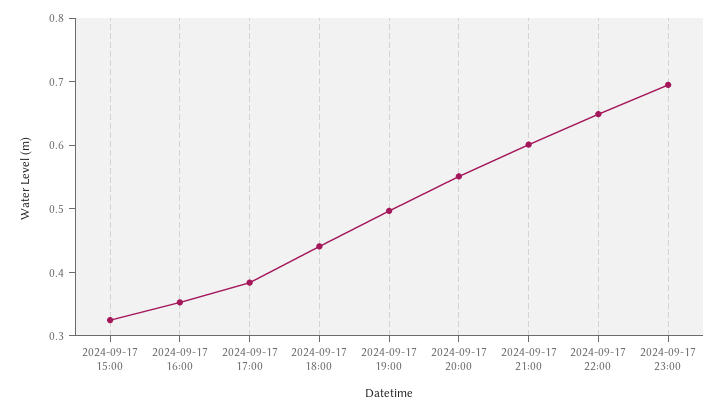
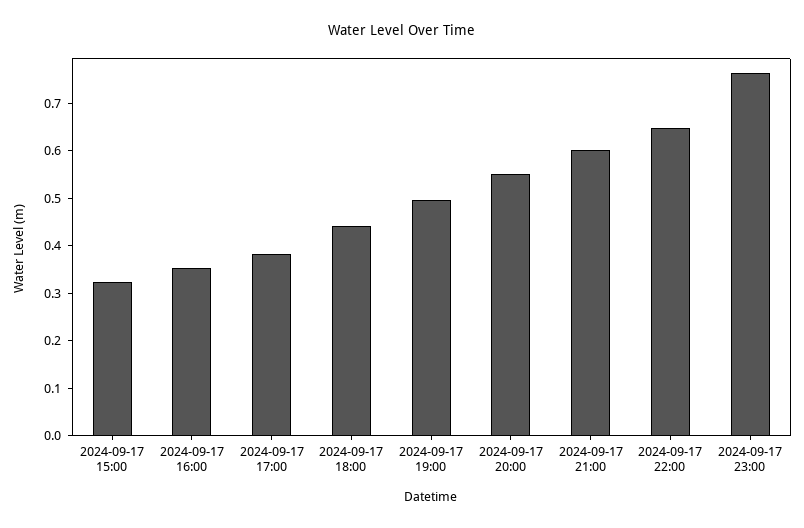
2024-09-17 23:00: 0.7 -> 0.76

